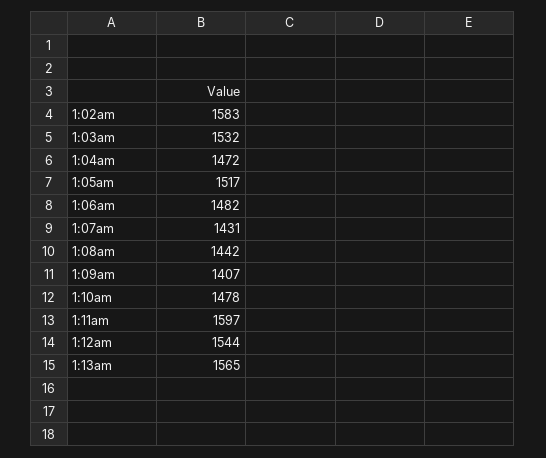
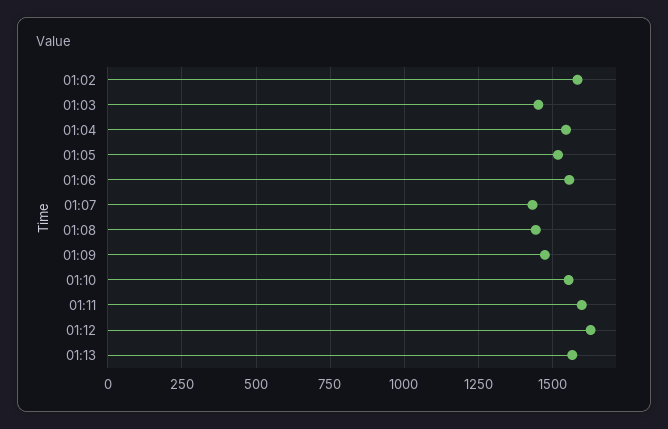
1:03am: 1532 -> 1450
1:04am: 1472 -> 1550
1:06am: 1482 -> 1550
1:09am: 1407 -> 1475
1:10am: 1478 -> 1550
1:12am: 1544 -> 1625

